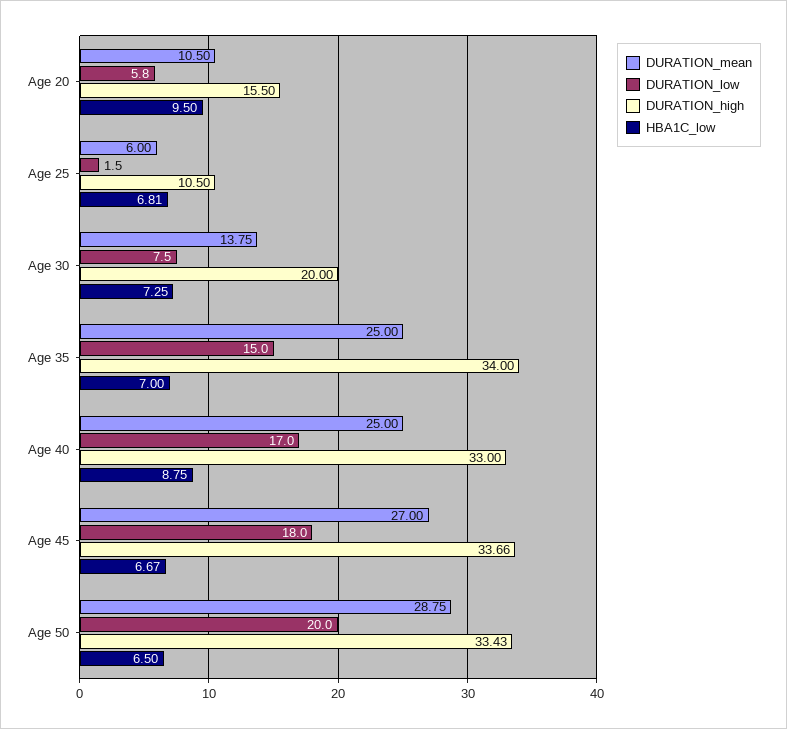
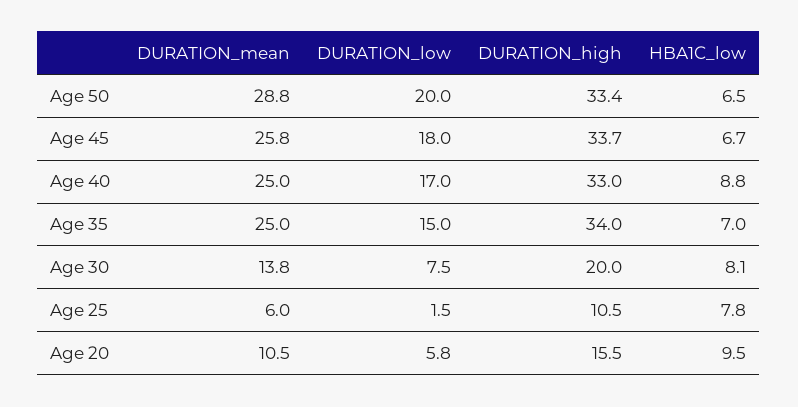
HBA1C_low, Age 25: 6.81 -> 7.8
HBA1C_low, Age 30: 7.25 -> 8.1
DURATION_mean, Age 45: 27 -> 25.8

